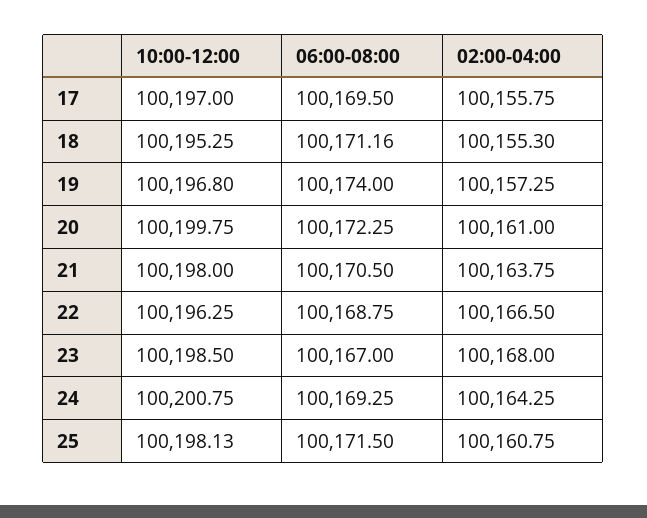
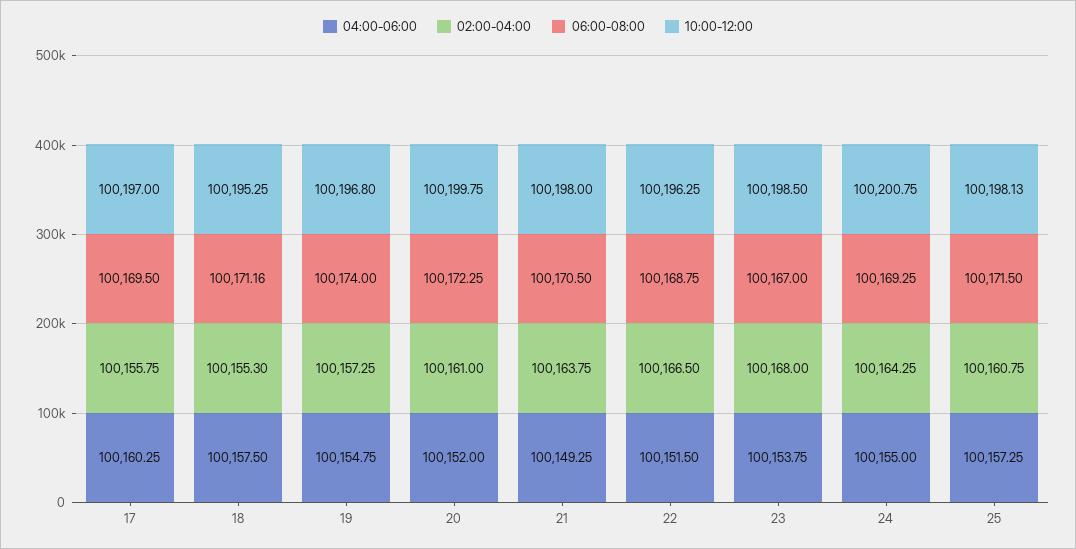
04:00-06:00, 17: none -> 100160.25
04:00-06:00, 18: none -> 100157.5
04:00-06:00, 19: none -> 100154.75
04:00-06:00, 20: none -> 100152
04:00-06:00, 21: none -> 100149.25
04:00-06:00, 22: none -> 100151.5
04:00-06:00, 23: none -> 100153.75
04:00-06:00, 24: none -> 100155
04:00-06:00, 25: none -> 100157.25

